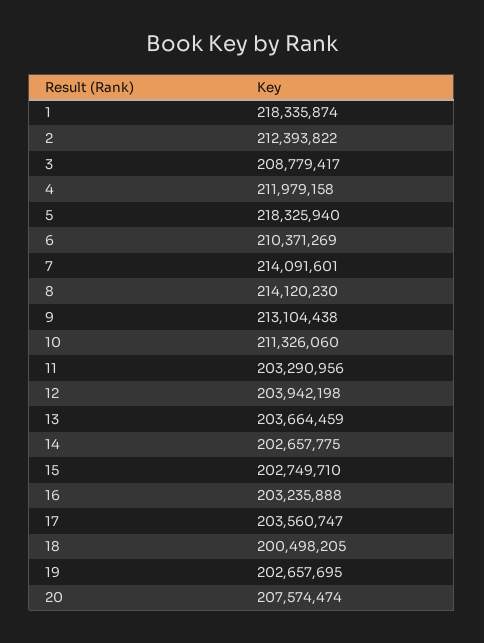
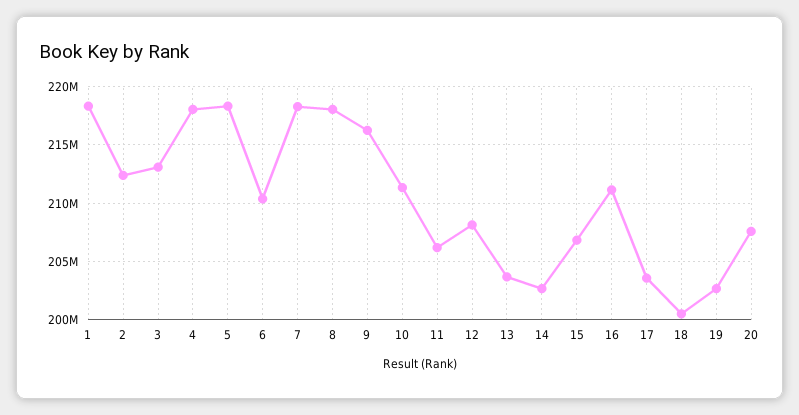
3: 208779417 -> 213000000
4: 211979158 -> 218000000
7: 214091601 -> 218000000
8: 214120230 -> 218000000
9: 213104438 -> 216000000
11: 203290956 -> 206000000
12: 203942198 -> 208000000
15: 202749710 -> 207000000
16: 203235888 -> 211000000

